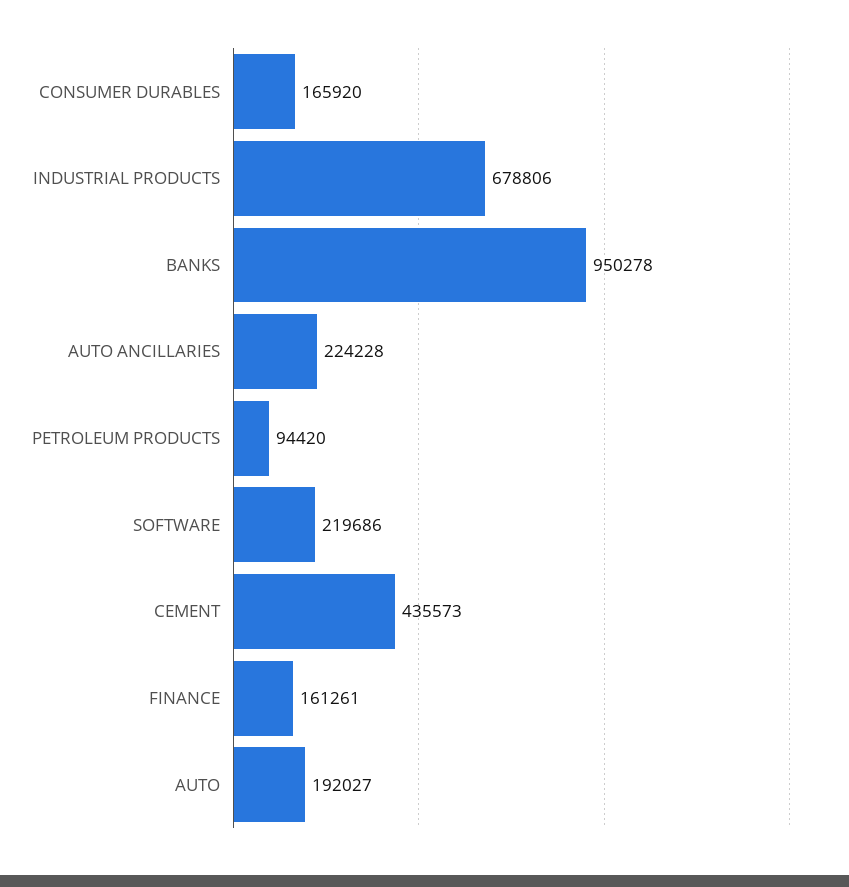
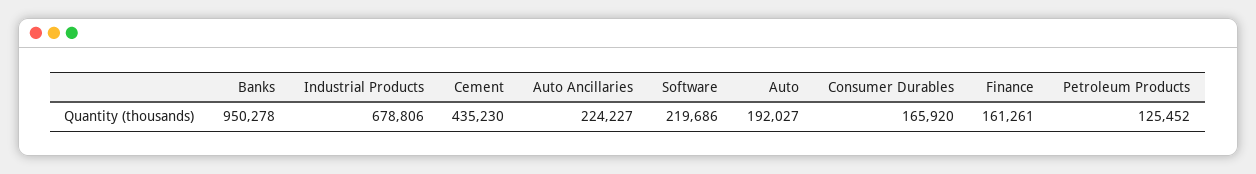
AUTO ANCILLARIES: 224228 -> 224227
PETROLEUM PRODUCTS: 94420 -> 125452
CEMENT: 435573 -> 435230

